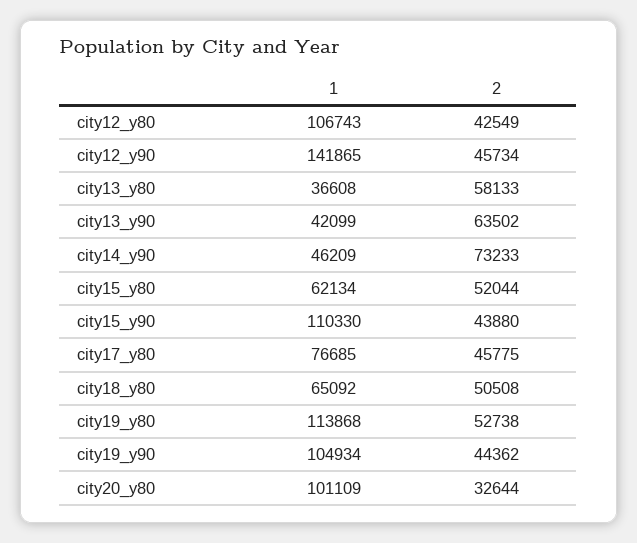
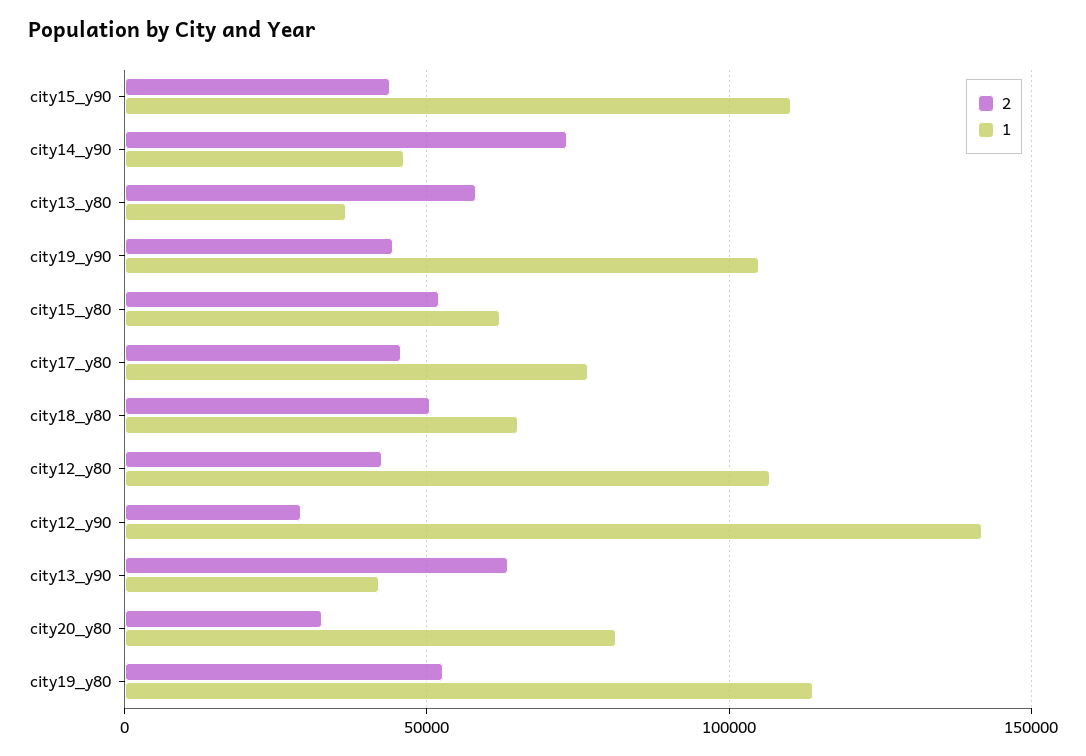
2, city12_y90: 45734 -> 30000
1, city20_y80: 101109 -> 80000

